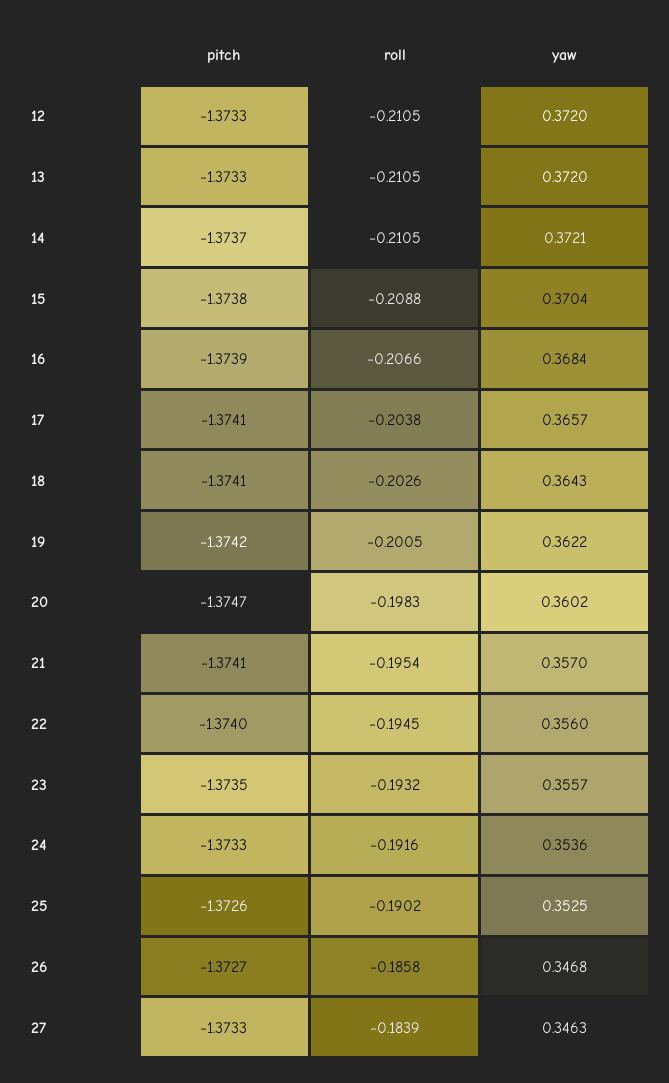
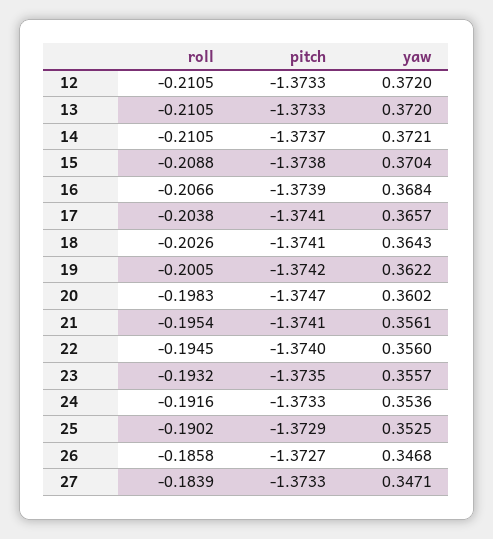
yaw, 21: 0.357 -> 0.3561
pitch, 25: -1.3726 -> -1.3729
yaw, 27: 0.3463 -> 0.3471

